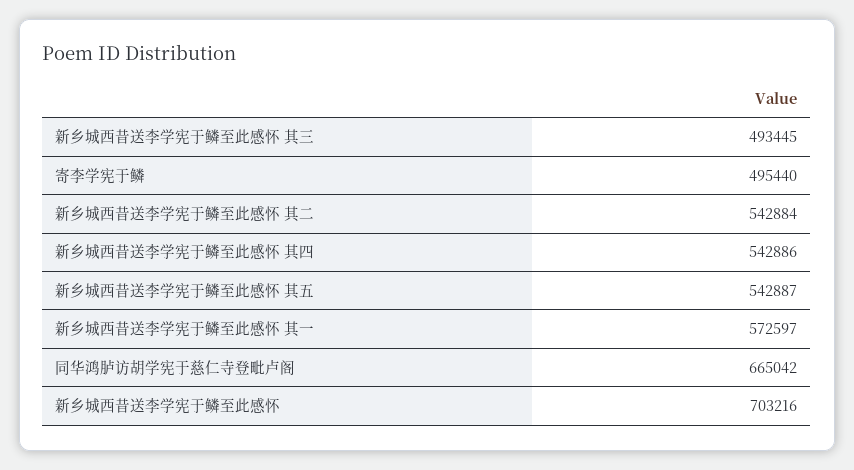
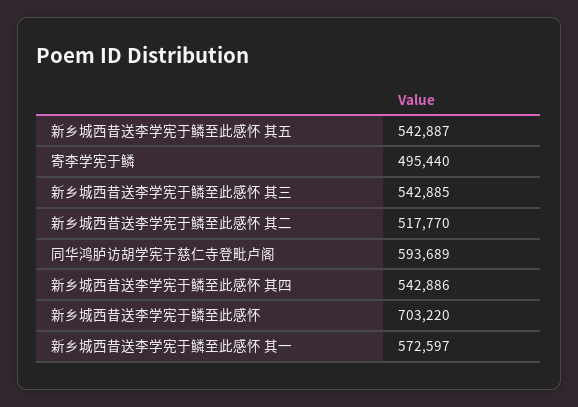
新乡城西昔送李学宪于鳞至此感怀 其三: 493445 -> 542885
新乡城西昔送李学宪于鳞至此感怀 其二: 542884 -> 517770
同华鸿胪访胡学宪于慈仁寺登毗卢阁: 665042 -> 593689
新乡城西昔送李学宪于鳞至此感怀: 703216 -> 703220

